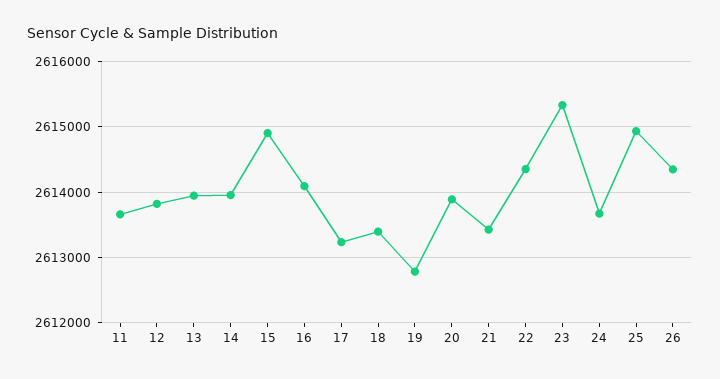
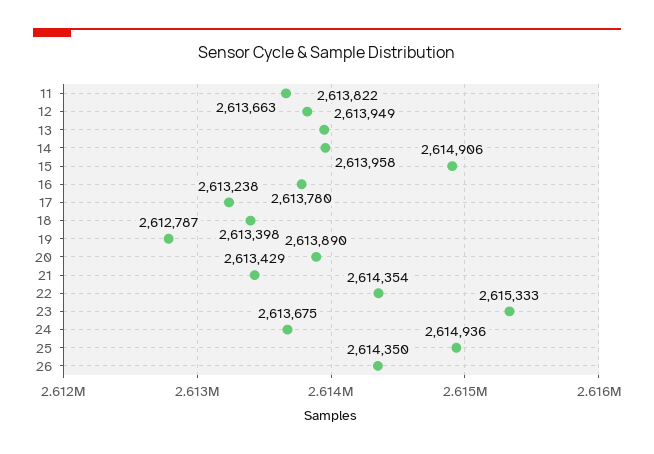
16: 2614100 -> 2613780

